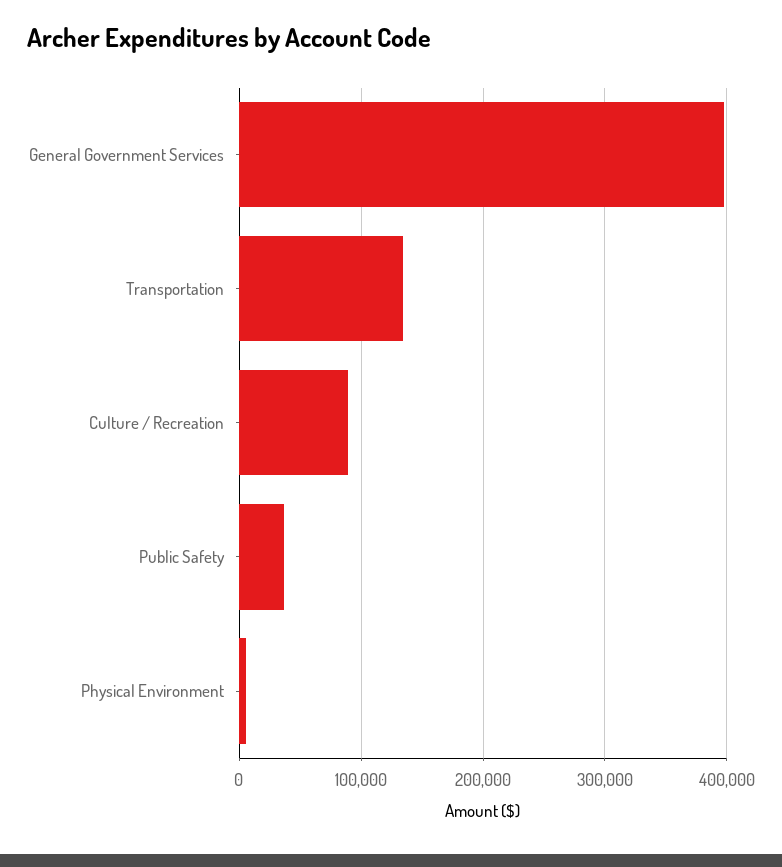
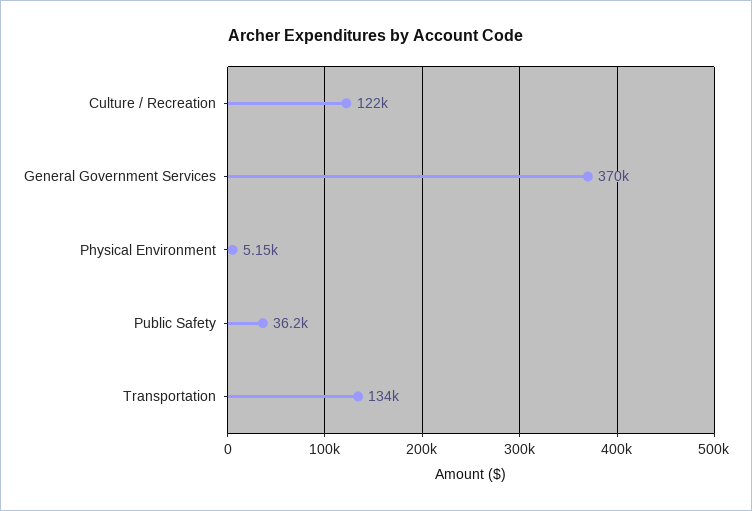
General Government Services: 400000 -> 370000
Culture / Recreation: 90000 -> 122000

